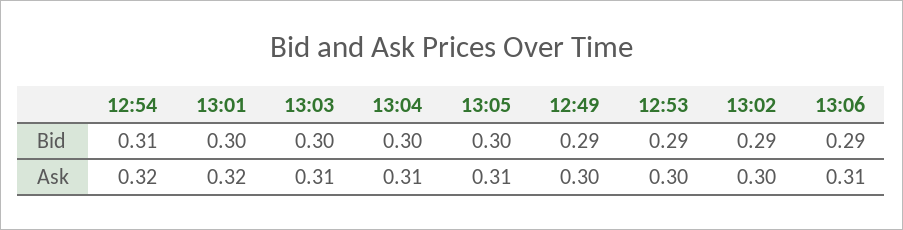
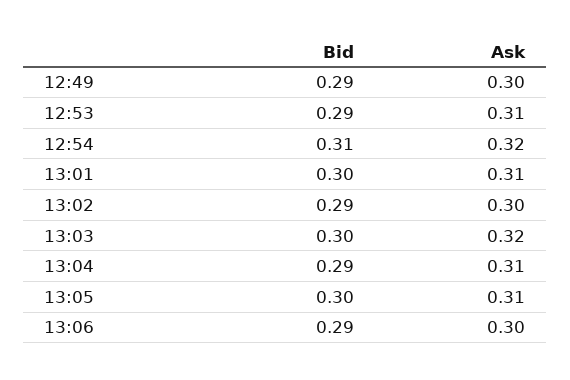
13:04, Bid: 0.3 -> 0.29
13:01, Ask: 0.32 -> 0.31
13:03, Ask: 0.31 -> 0.32
12:53, Ask: 0.3 -> 0.31
13:06, Ask: 0.31 -> 0.3

